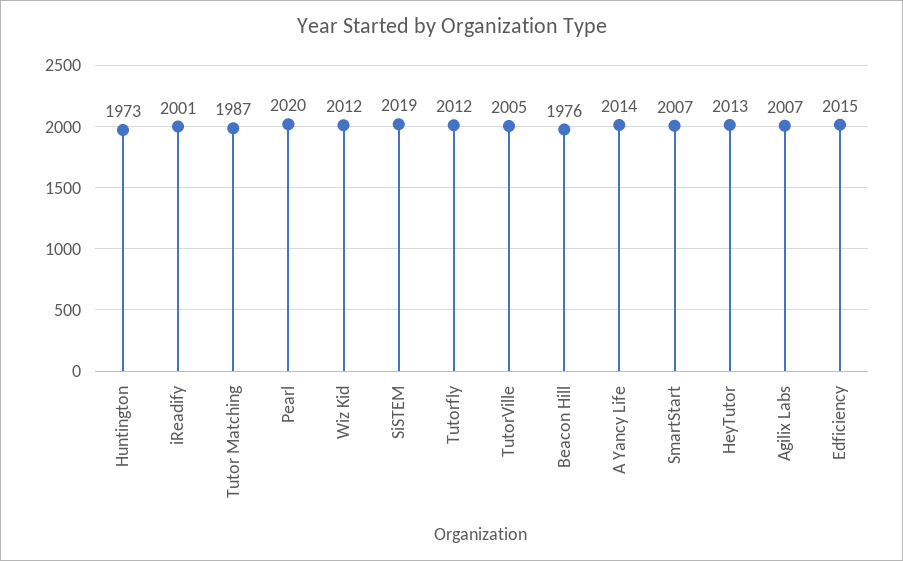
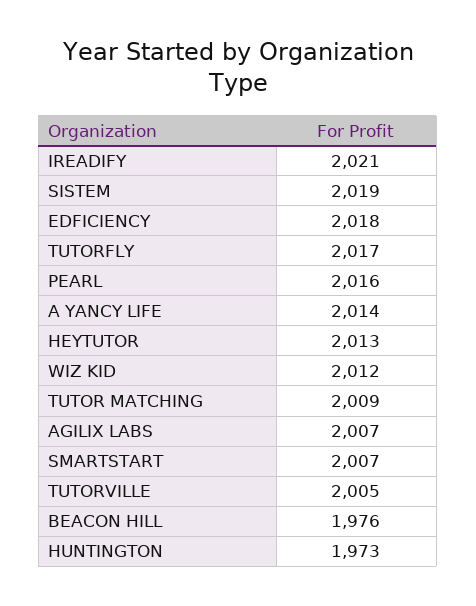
iReadify: 2001 -> 2021
Tutor Matching: 1987 -> 2009
Pearl: 2020 -> 2016
Tutorfly: 2012 -> 2017
Edficiency: 2015 -> 2018

